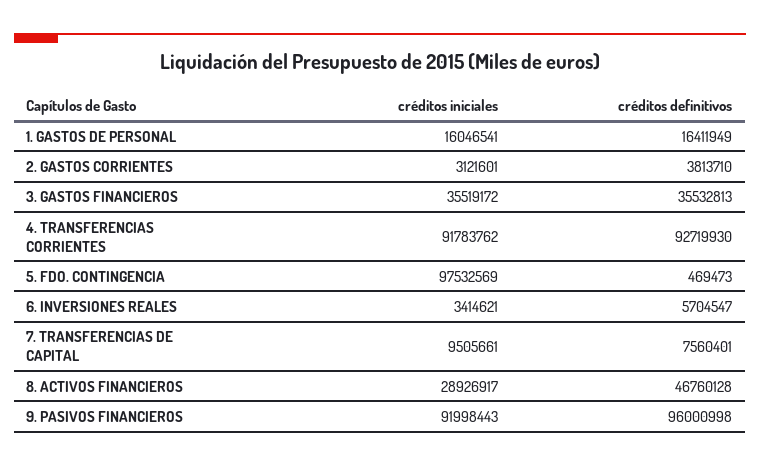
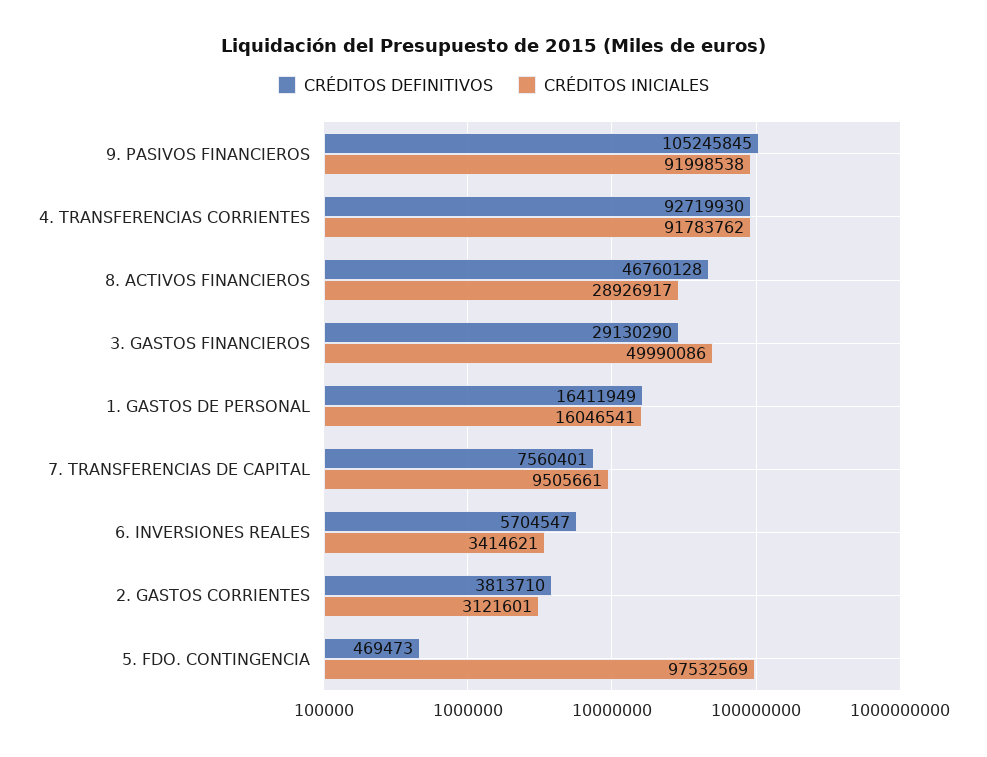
créditos iniciales, 3. GASTOS FINANCIEROS: 35519172 -> 49990086
créditos definitivos, 3. GASTOS FINANCIEROS: 35532813 -> 29130290
créditos iniciales, 9. PASIVOS FINANCIEROS: 91998443 -> 91998538
créditos definitivos, 9. PASIVOS FINANCIEROS: 96000998 -> 105245845

